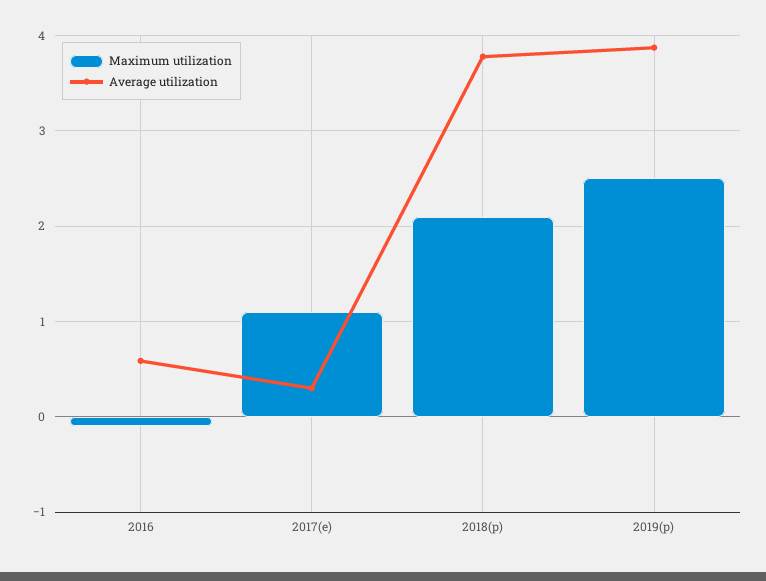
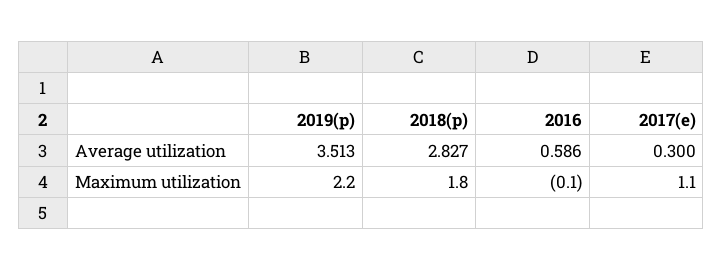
Maximum utilization, 2018(p): 2.1 -> 1.8
Average utilization, 2018(p): 3.8 -> 2.827
Maximum utilization, 2019(p): 2.5 -> 2.2
Average utilization, 2019(p): 3.9 -> 3.513

